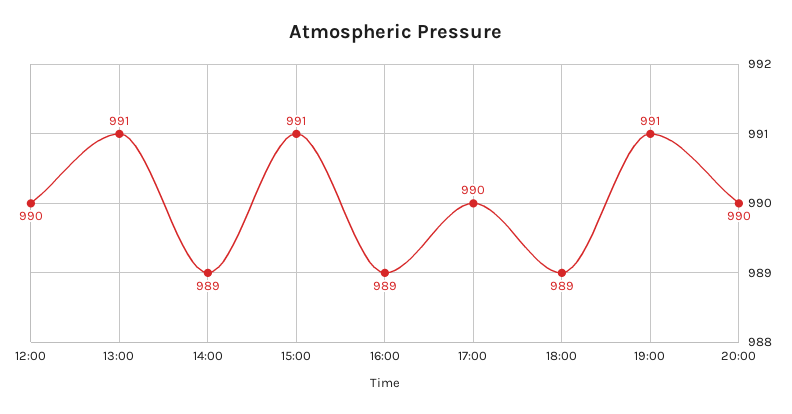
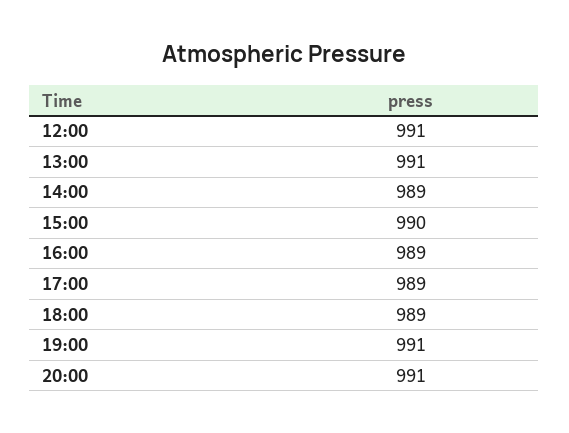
12:00: 990 -> 991
15:00: 991 -> 990
17:00: 990 -> 989
20:00: 990 -> 991

